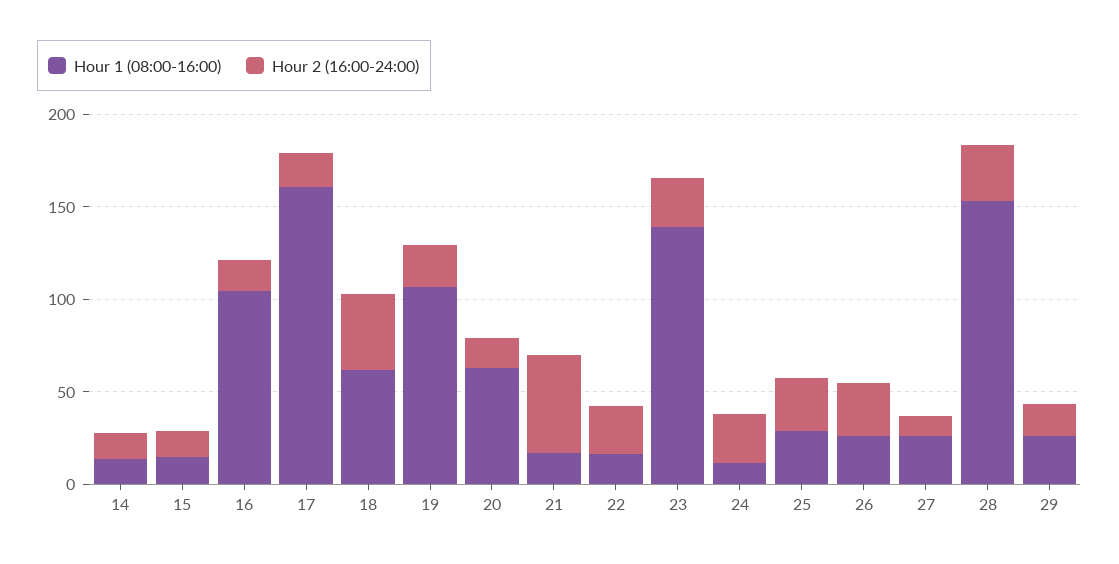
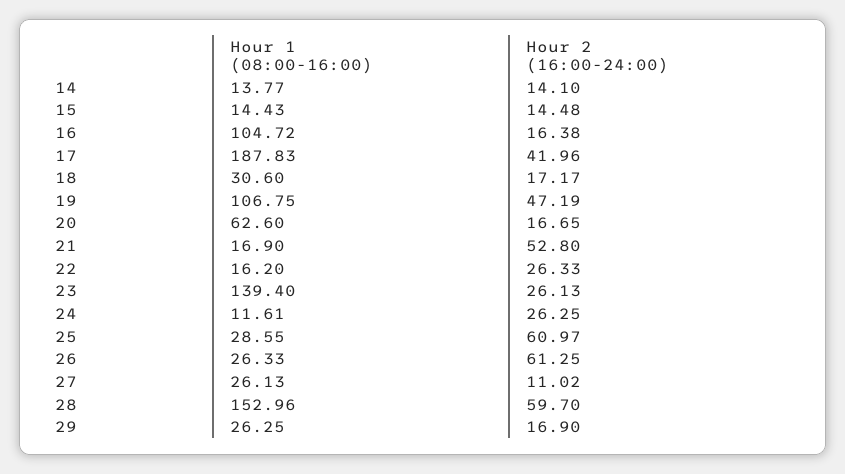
Hour 1 (08:00-16:00), 17: 160 -> 187.83
Hour 2 (16:00-24:00), 17: 20 -> 41.96
Hour 1 (08:00-16:00), 18: 60 -> 30.6
Hour 2 (16:00-24:00), 18: 40 -> 17.17
Hour 2 (16:00-24:00), 19: 20 -> 47.19
Hour 2 (16:00-24:00), 25: 30 -> 60.97
Hour 2 (16:00-24:00), 26: 30 -> 61.25
Hour 2 (16:00-24:00), 28: 30 -> 59.7

